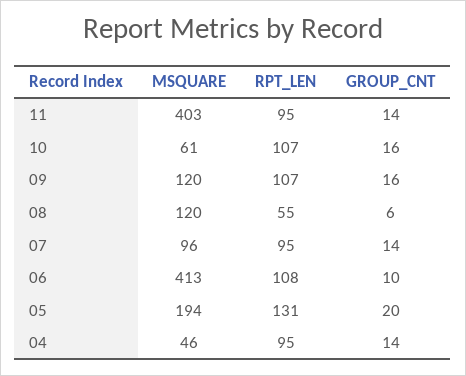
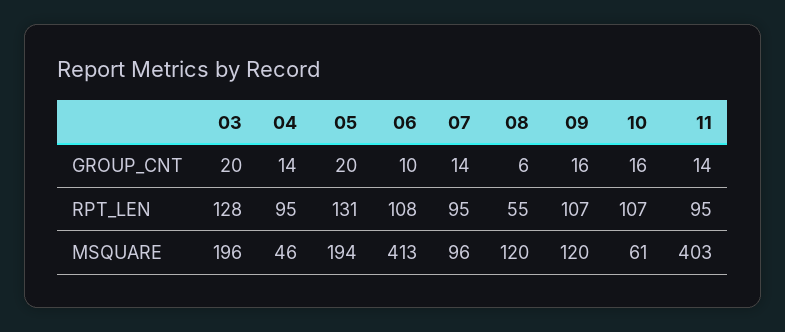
GROUP_CNT, 03: none -> 20
RPT_LEN, 03: none -> 128
MSQUARE, 03: none -> 196

